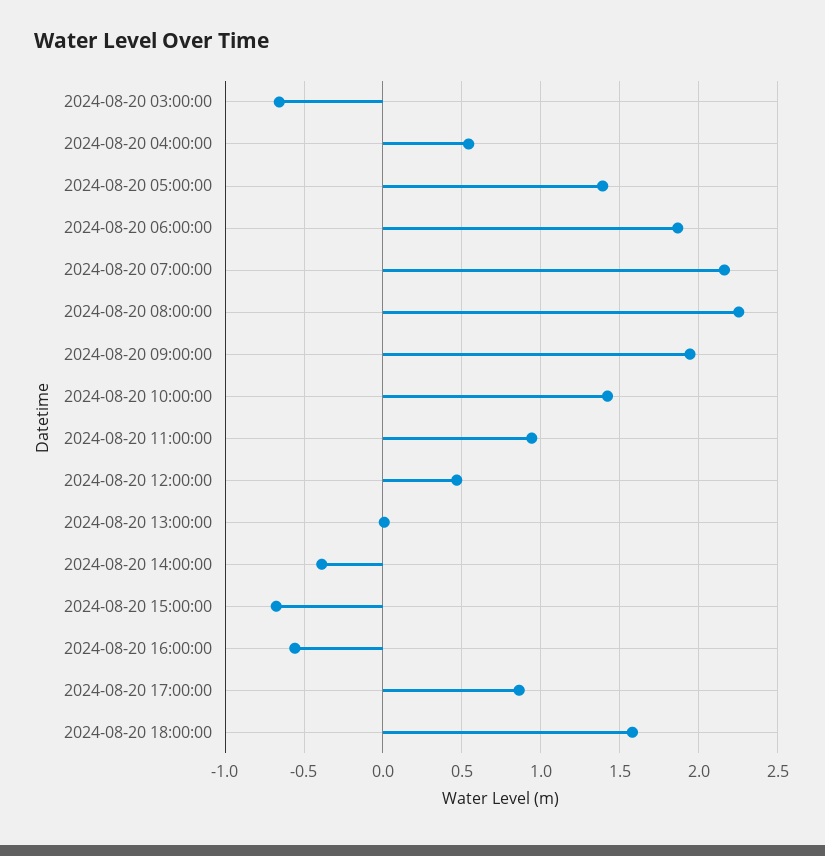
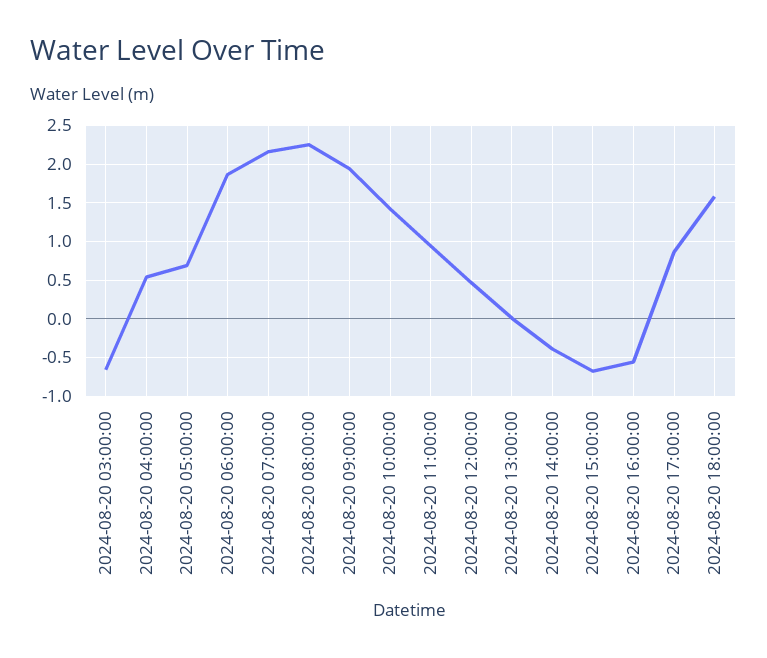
2024-08-20 05:00:00: 1.4 -> 0.7

